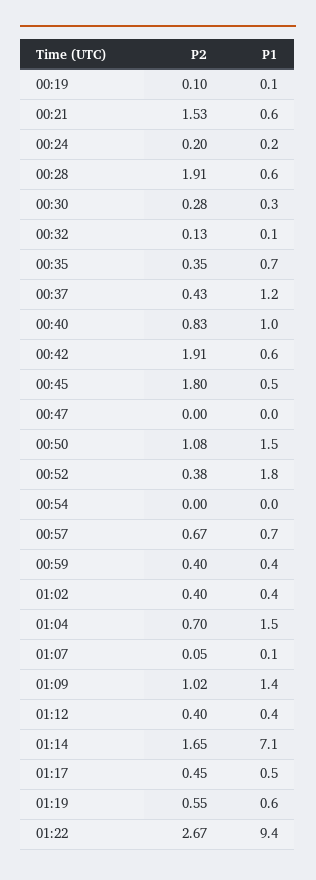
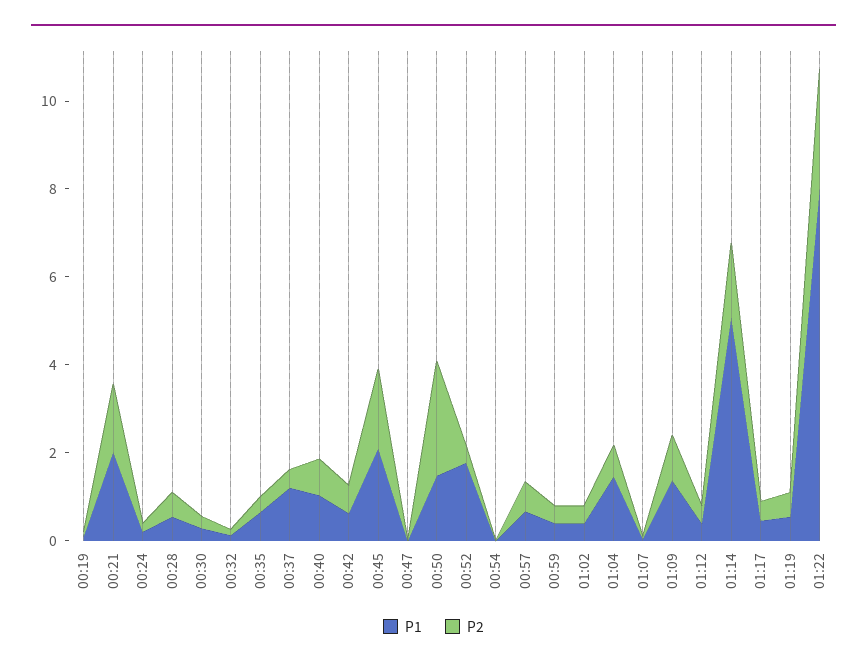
P1, 00:21: 0.6 -> 2
P2, 00:28: 1.91 -> 0.5
P2, 00:42: 1.91 -> 0.5
P1, 00:45: 0.5 -> 2
P2, 00:50: 1.08 -> 2.5
P1, 01:14: 7.1 -> 5
P1, 01:22: 9.4 -> 8

